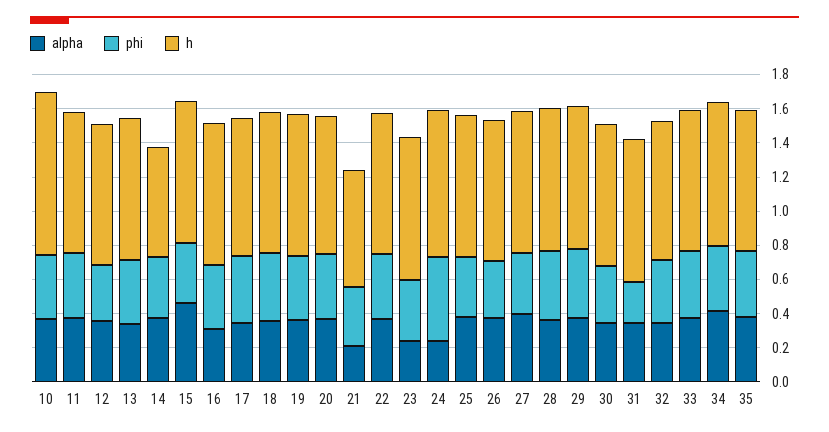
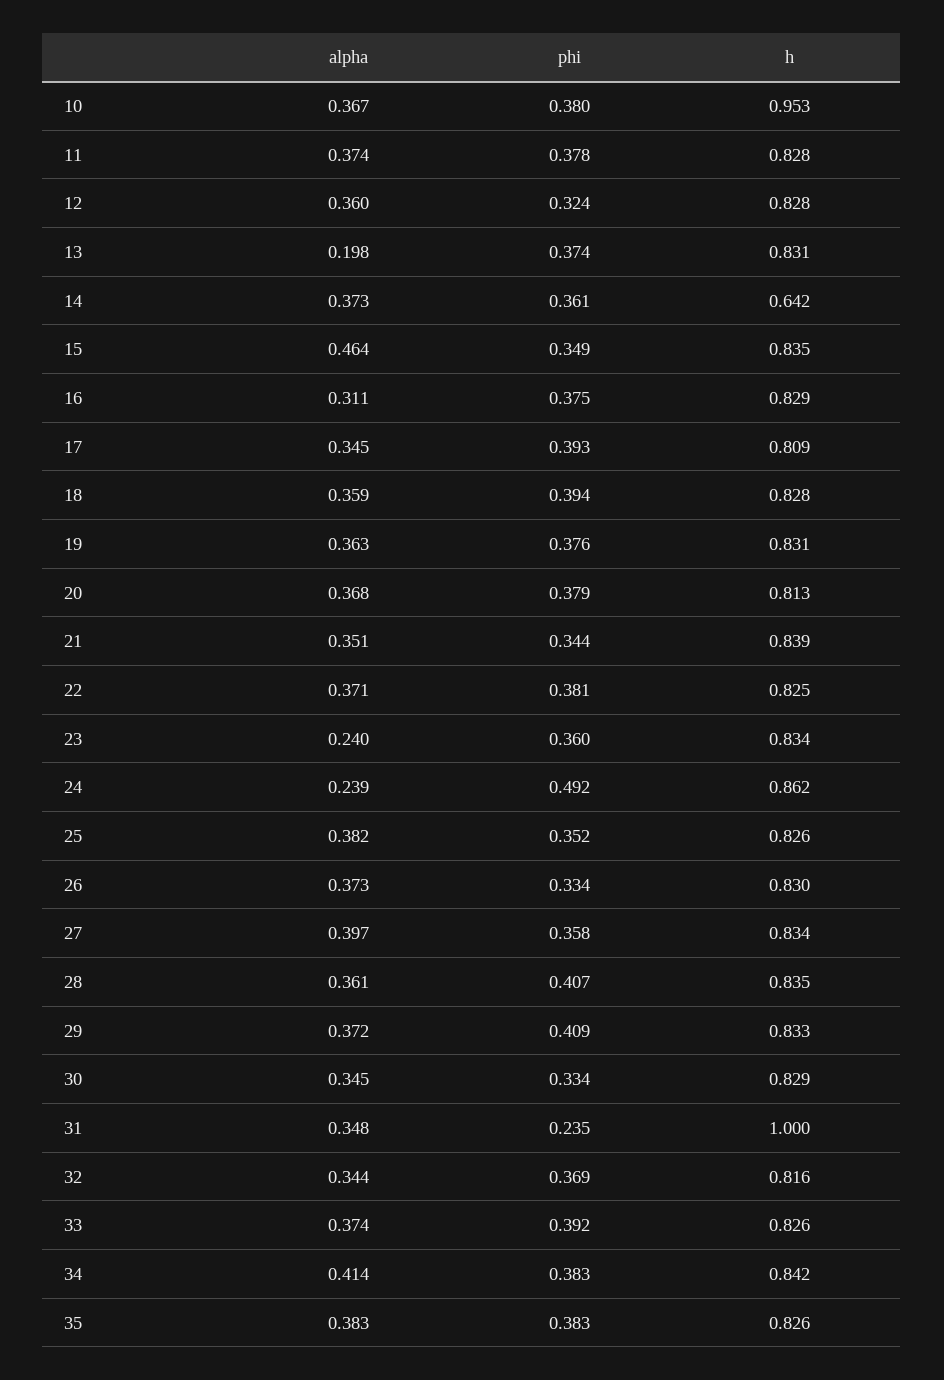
alpha, 13: 0.35 -> 0.198
alpha, 21: 0.2 -> 0.351
h, 21: 0.7 -> 0.839
h, 31: 0.85 -> 1

